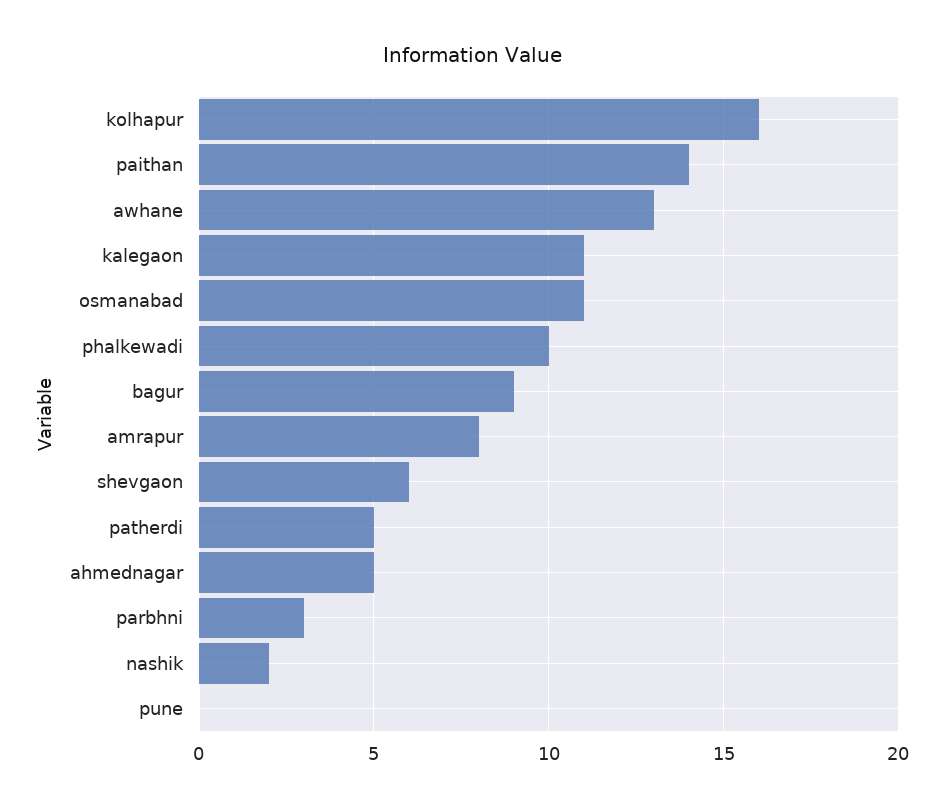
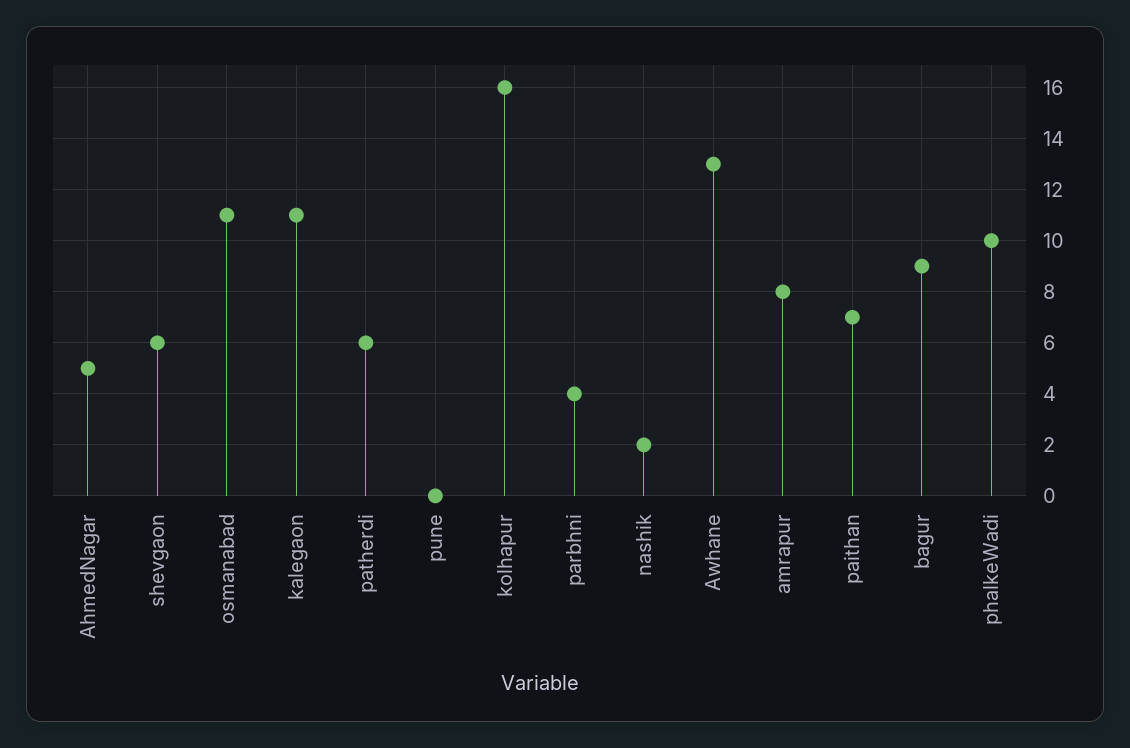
paithan: 14 -> 7
patherdi: 5 -> 6
parbhni: 3 -> 4

